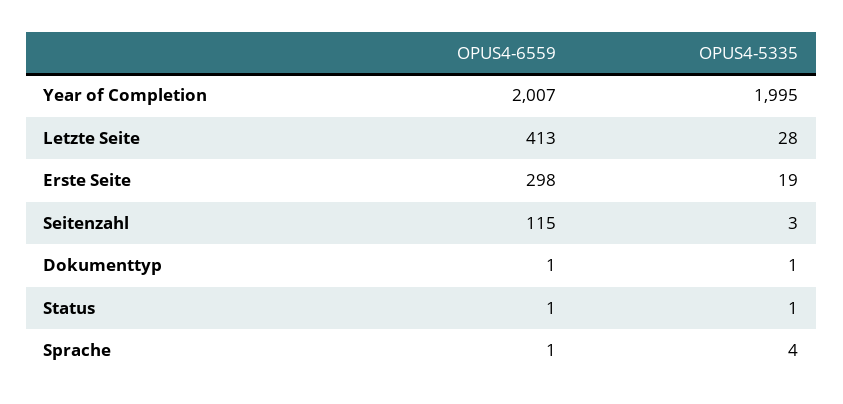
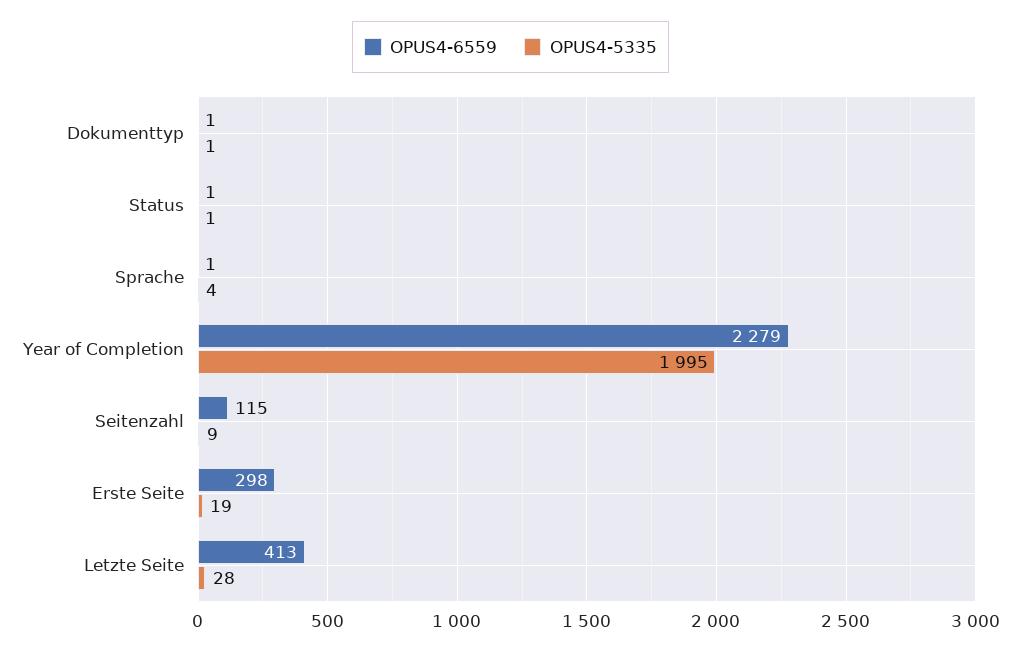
OPUS4-6559, Year of Completion: 2007 -> 2279
OPUS4-5335, Seitenzahl: 3 -> 9

